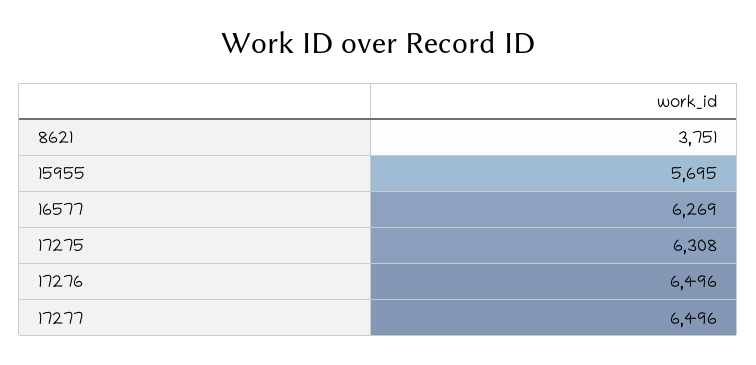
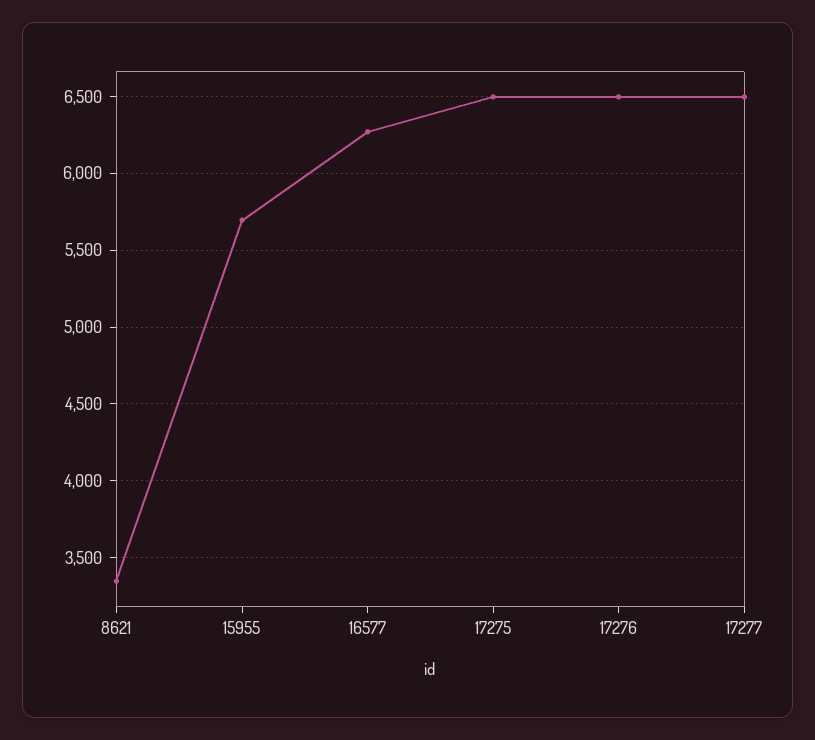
8621: 3751 -> 3350
17275: 6308 -> 6500

